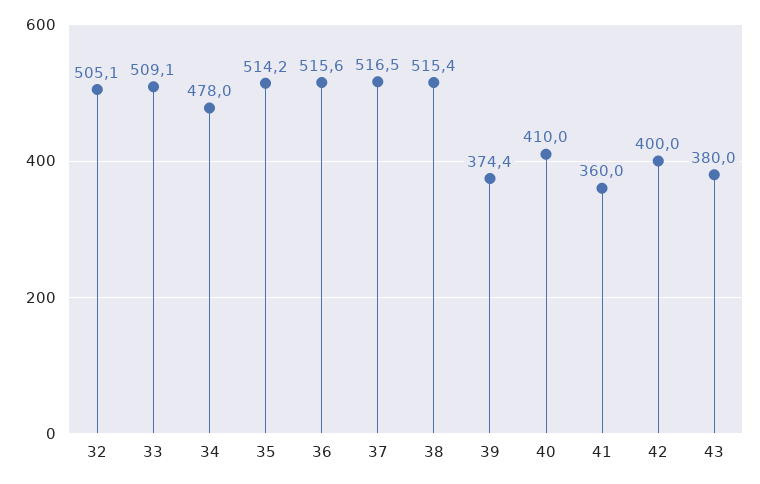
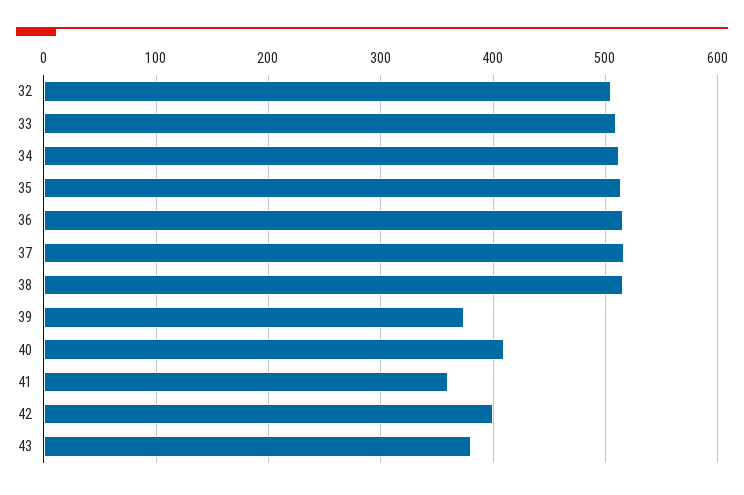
34: 478 -> 510

